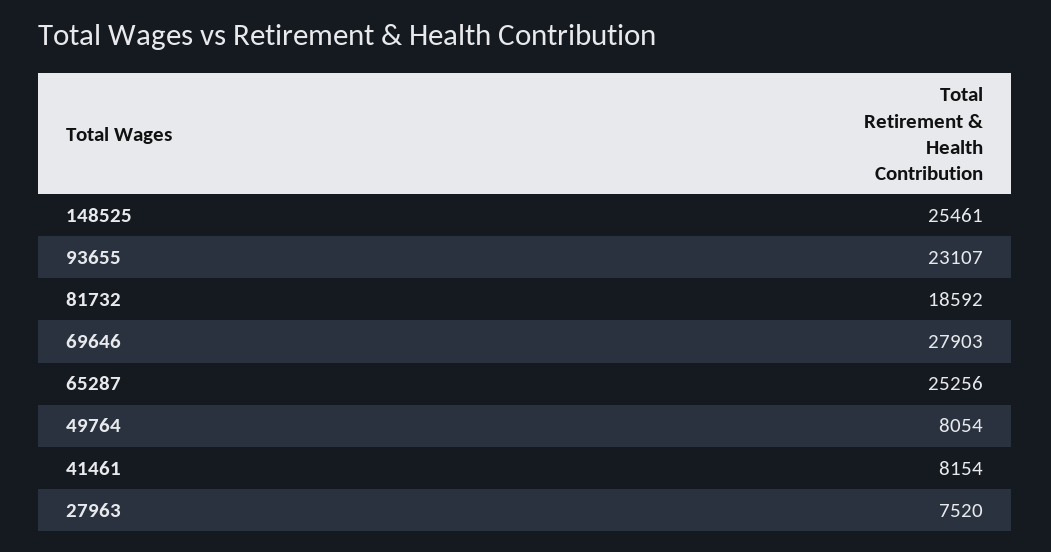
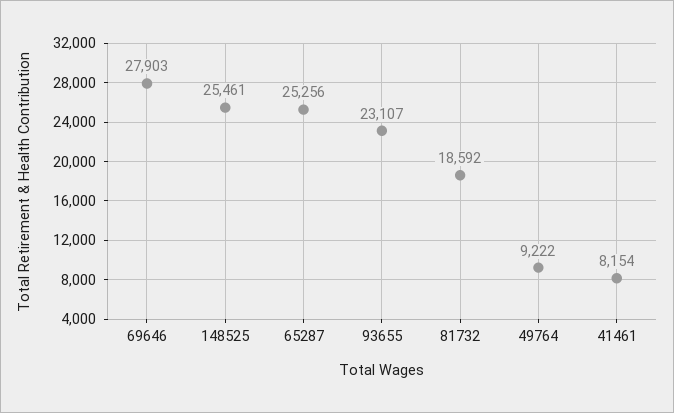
49764: 8054 -> 9222
27963: 7520 -> none

